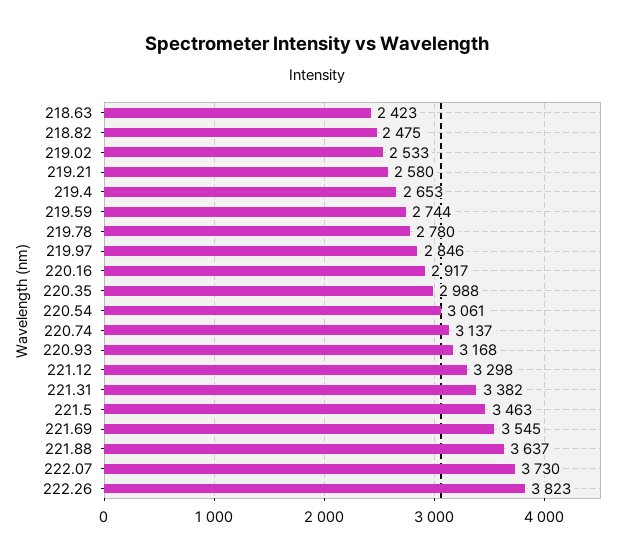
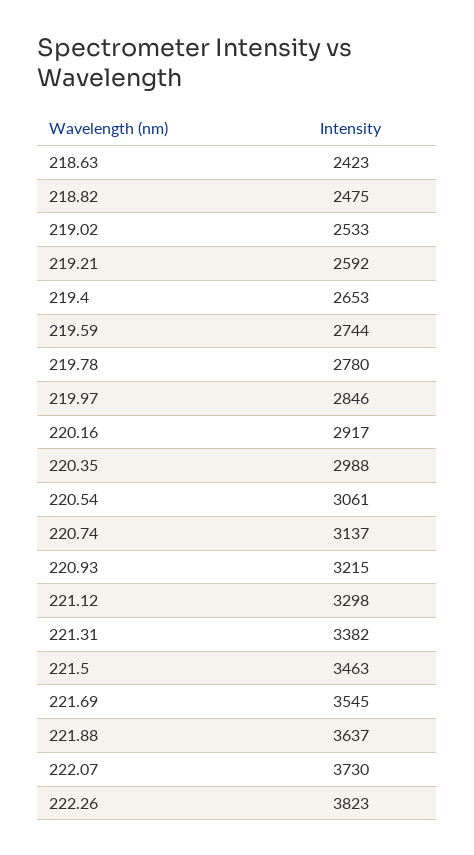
219.21: 2580 -> 2592
220.93: 3168 -> 3215

